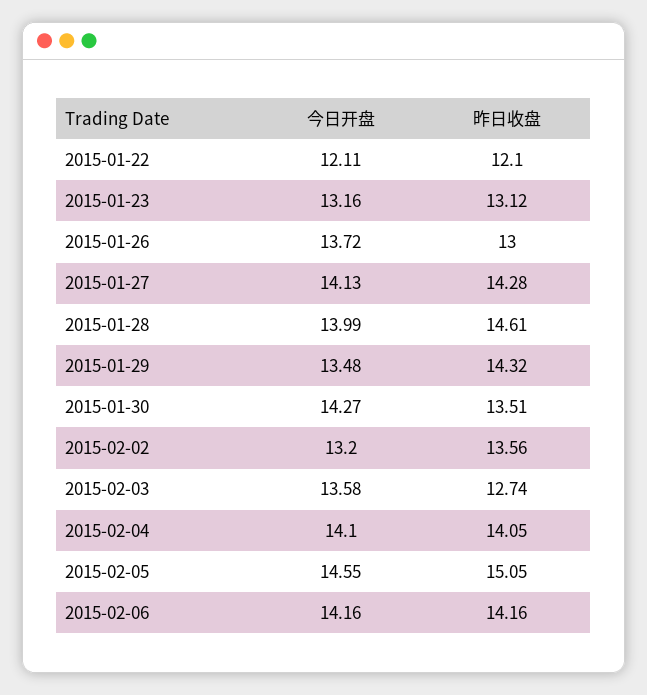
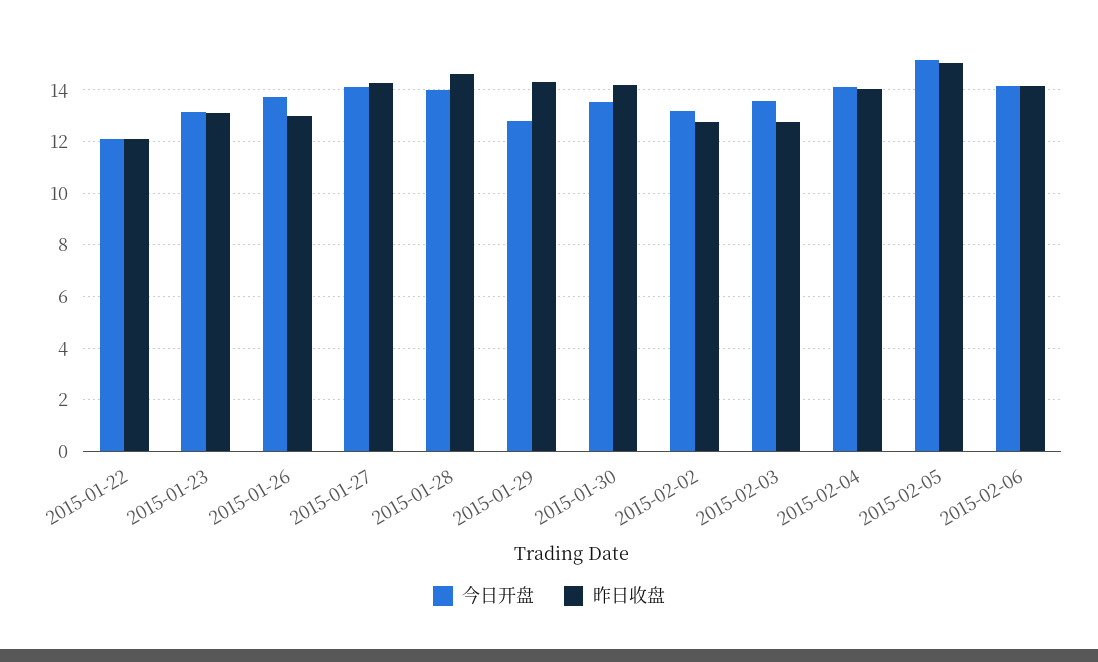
今日开盘, 2015-01-29: 13.48 -> 12.75
今日开盘, 2015-01-30: 14.27 -> 13.5
昨日收盘, 2015-01-30: 13.51 -> 14.25
昨日收盘, 2015-02-02: 13.56 -> 12.75
今日开盘, 2015-02-05: 14.55 -> 15.25

